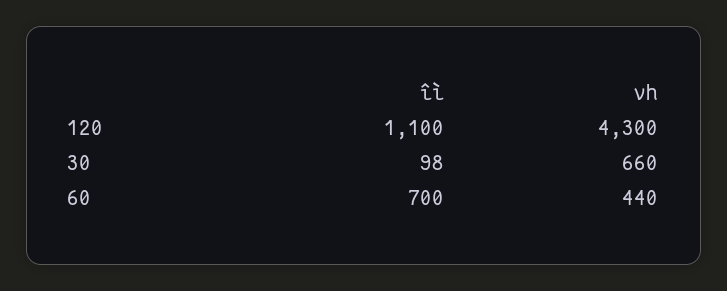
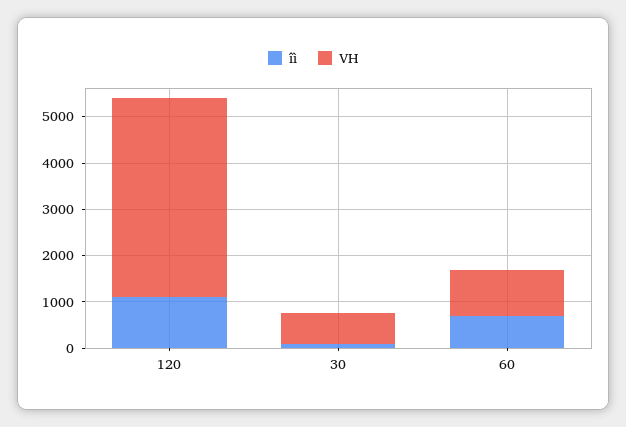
vh, 60: 440 -> 1000

